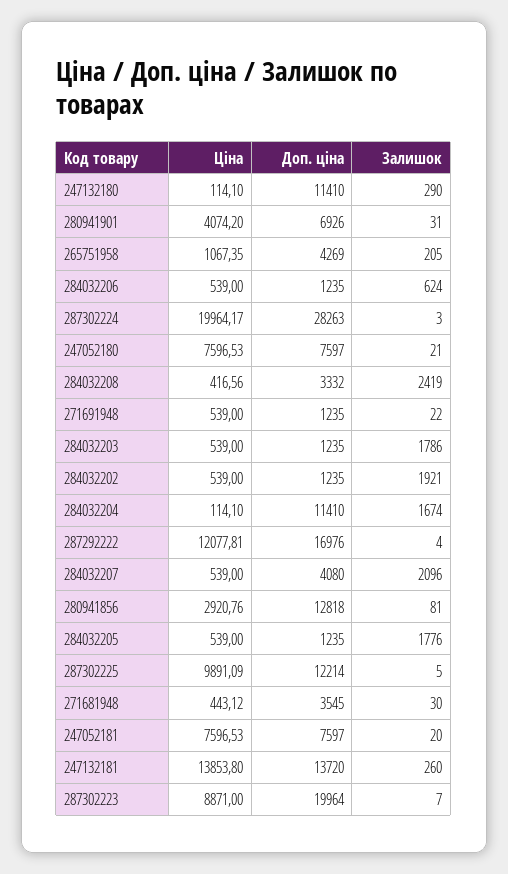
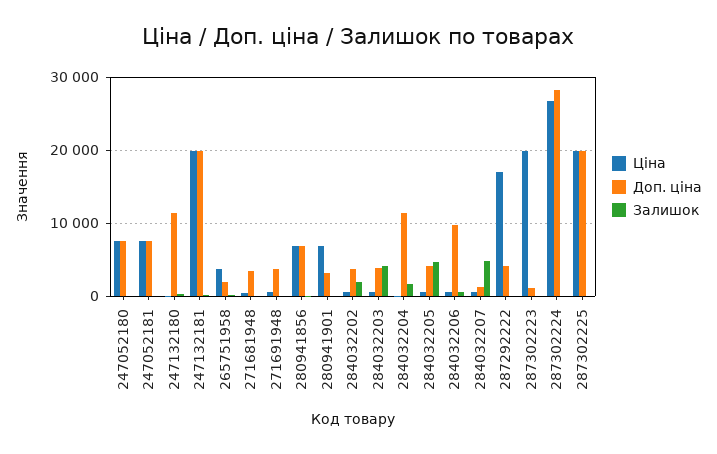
Ціна, 280941901: 4074.2 -> 7000
Доп. ціна, 280941901: 6926 -> 3000
Ціна, 265751958: 1067.35 -> 4000
Доп. ціна, 265751958: 4269 -> 2000
Доп. ціна, 284032206: 1235 -> 10000
Ціна, 287302224: 19964.17 -> 27000
Ціна, 284032208: 416.56 -> none
Доп. ціна, 284032208: 3332 -> none
Залишок, 284032208: 2419 -> none
Доп. ціна, 271691948: 1235 -> 4000
Доп. ціна, 284032203: 1235 -> 4000
Залишок, 284032203: 1786 -> 4000
Доп. ціна, 284032202: 1235 -> 4000
Ціна, 287292222: 12077.81 -> 17000
Доп. ціна, 287292222: 16976 -> 4000
Доп. ціна, 284032207: 4080 -> 1000
Залишок, 284032207: 2096 -> 5000
Ціна, 280941856: 2920.76 -> 7000
Доп. ціна, 280941856: 12818 -> 7000
Доп. ціна, 284032205: 1235 -> 4000
Залишок, 284032205: 1776 -> 5000
Ціна, 287302225: 9891.09 -> 20000
Доп. ціна, 287302225: 12214 -> 20000
Ціна, 247132181: 13853.8 -> 20000
Доп. ціна, 247132181: 13720 -> 20000
Ціна, 287302223: 8871 -> 20000
Доп. ціна, 287302223: 19964 -> 1000

